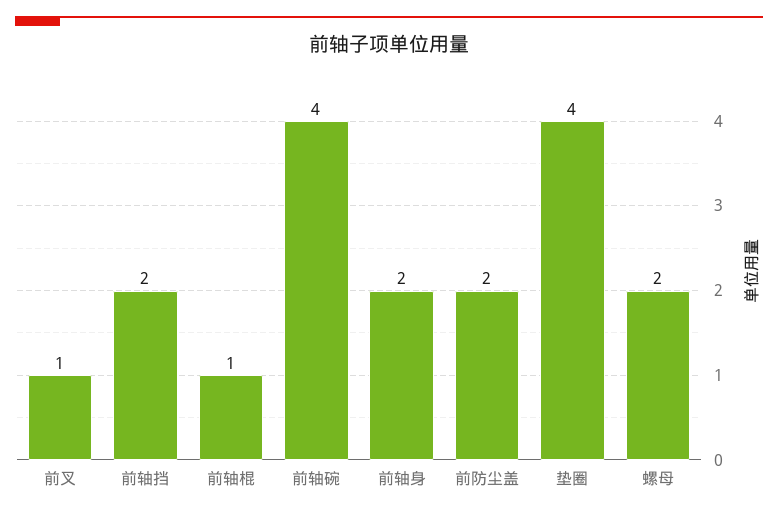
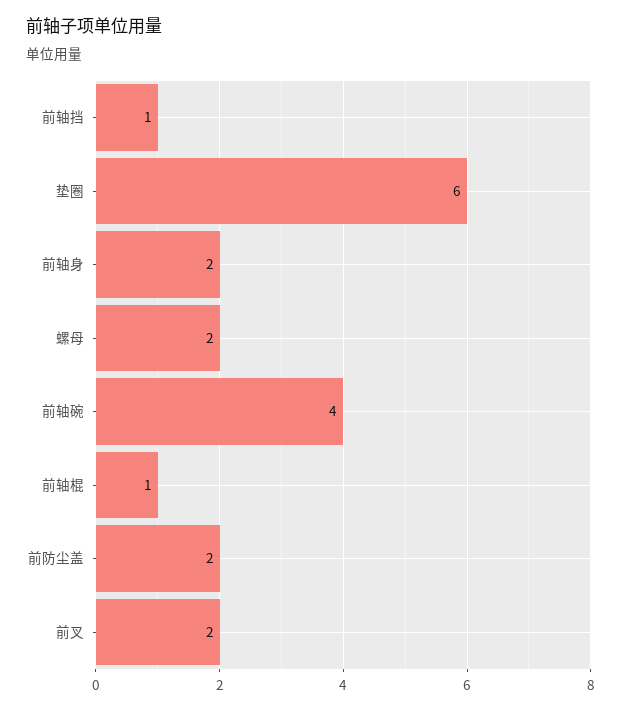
前叉: 1 -> 2
前轴挡: 2 -> 1
垫圈: 4 -> 6

